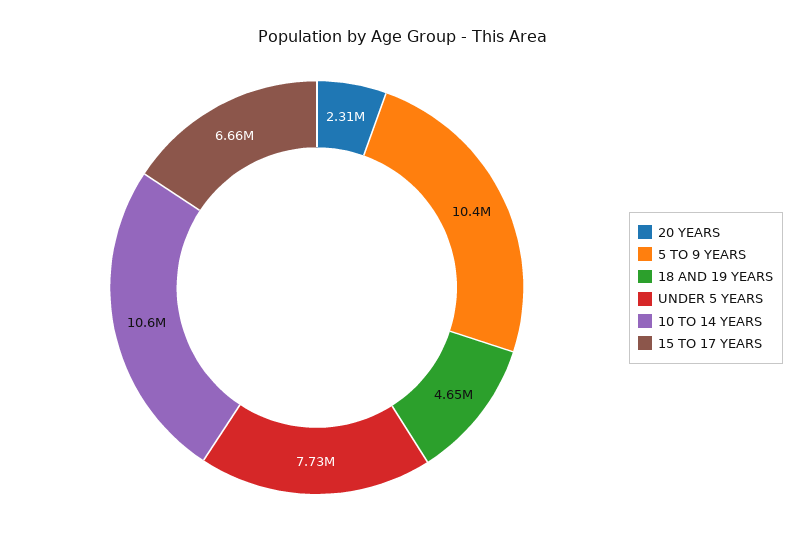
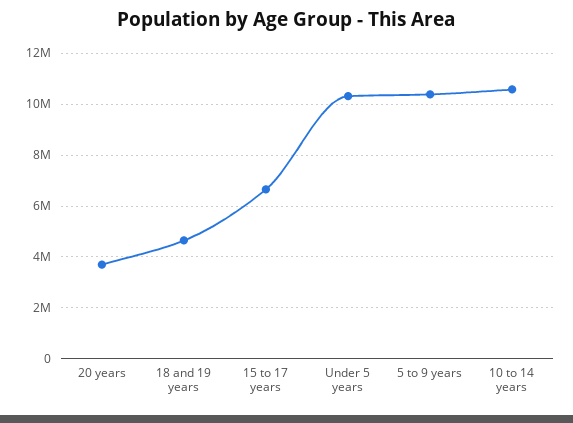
20 YEARS: 2310000 -> 3750000
UNDER 5 YEARS: 7730000 -> 10250000

